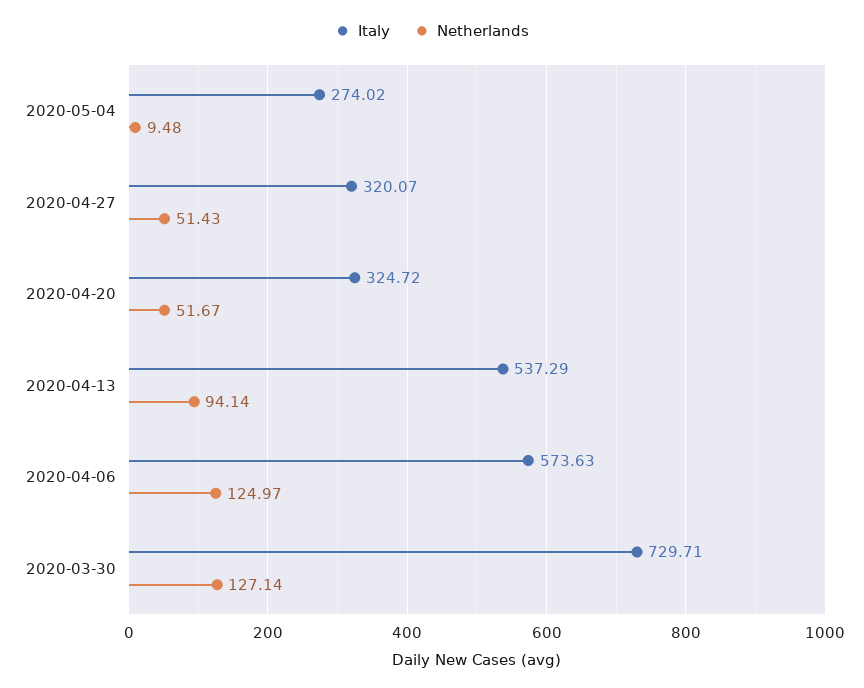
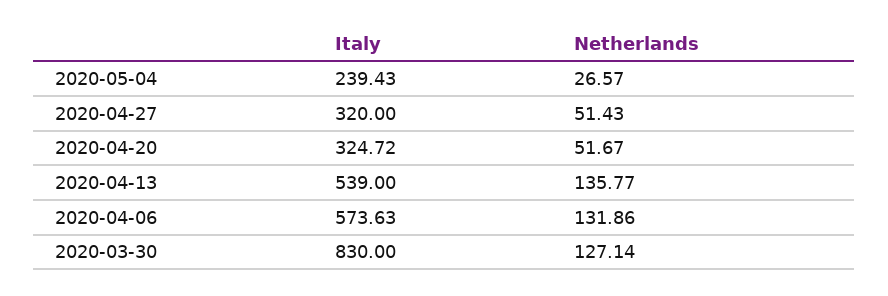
Italy, 2020-05-04: 274.02 -> 239.43
Netherlands, 2020-05-04: 9.48 -> 26.57
Italy, 2020-04-27: 320.07 -> 320
Italy, 2020-04-13: 537.29 -> 539
Netherlands, 2020-04-13: 94.14 -> 135.77
Netherlands, 2020-04-06: 124.97 -> 131.86
Italy, 2020-03-30: 729.71 -> 830

